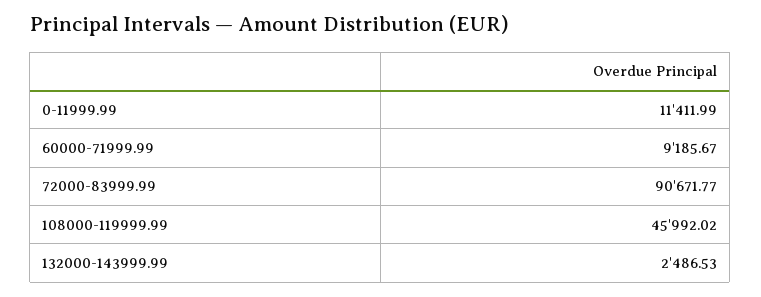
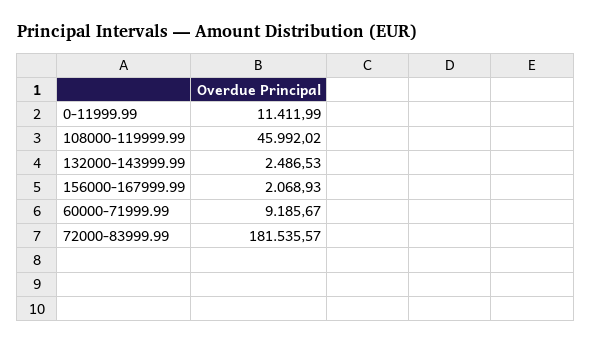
72000-83999.99: 90671.77 -> 181535.57
156000-167999.99: none -> 2068.93

